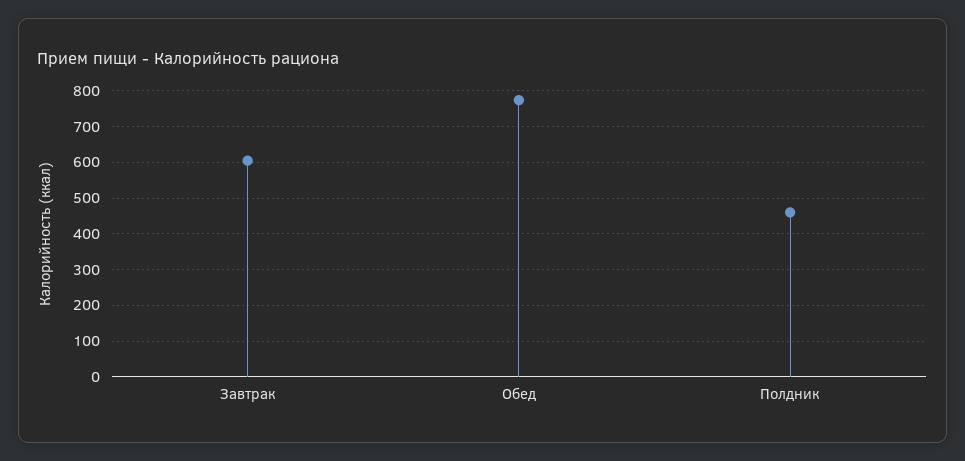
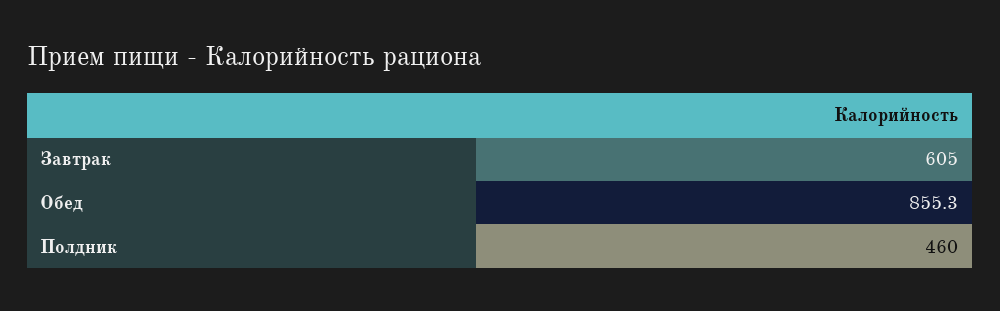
Обед: 780 -> 855.3

